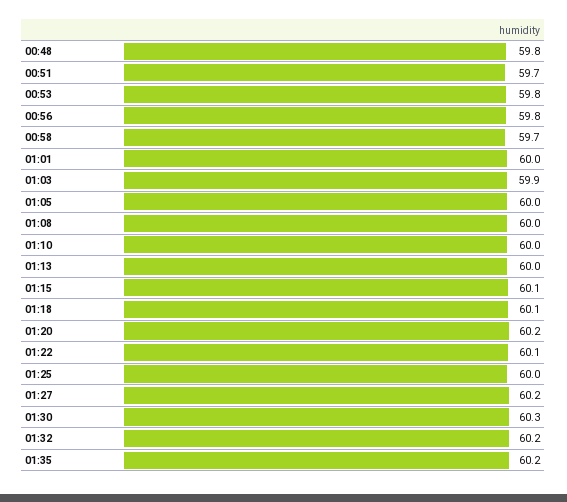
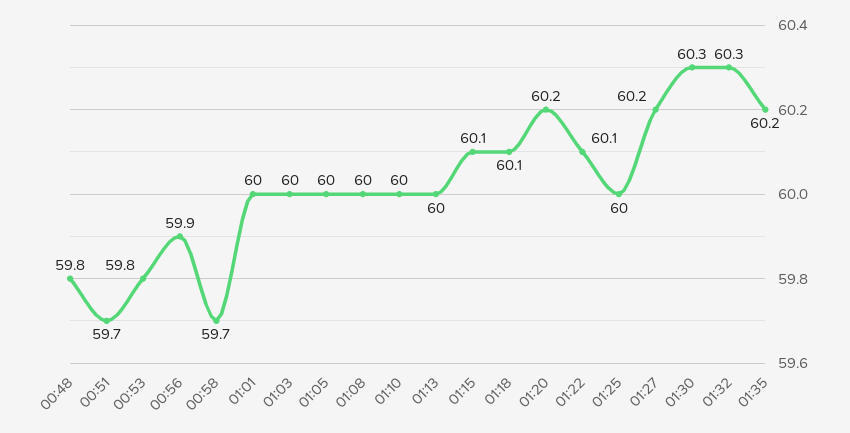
00:56: 59.8 -> 59.9
01:03: 59.9 -> 60
01:32: 60.2 -> 60.3

